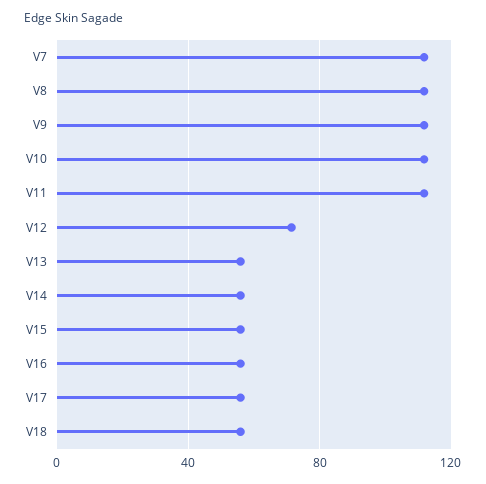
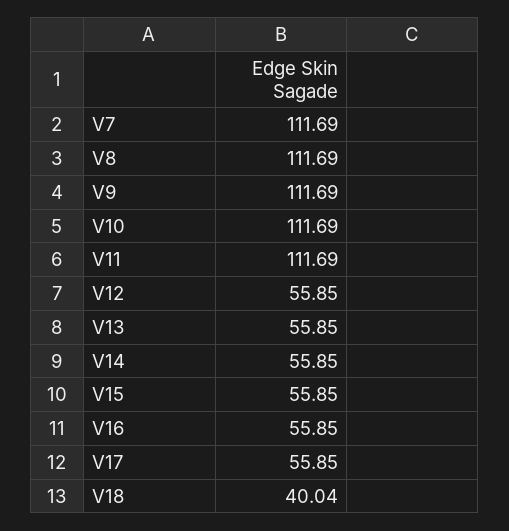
V12: 70 -> 55.85
V18: 55 -> 40.04

